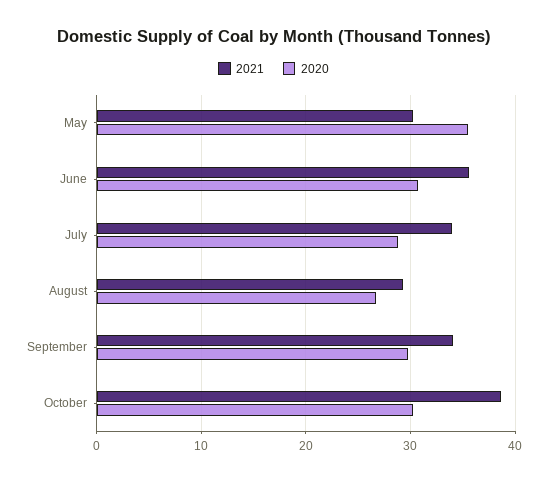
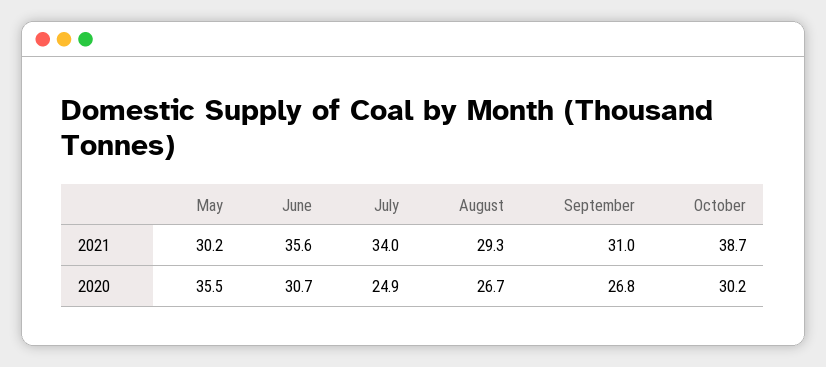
2020, July: 29 -> 24.9
2021, September: 34 -> 31
2020, September: 30 -> 26.8

